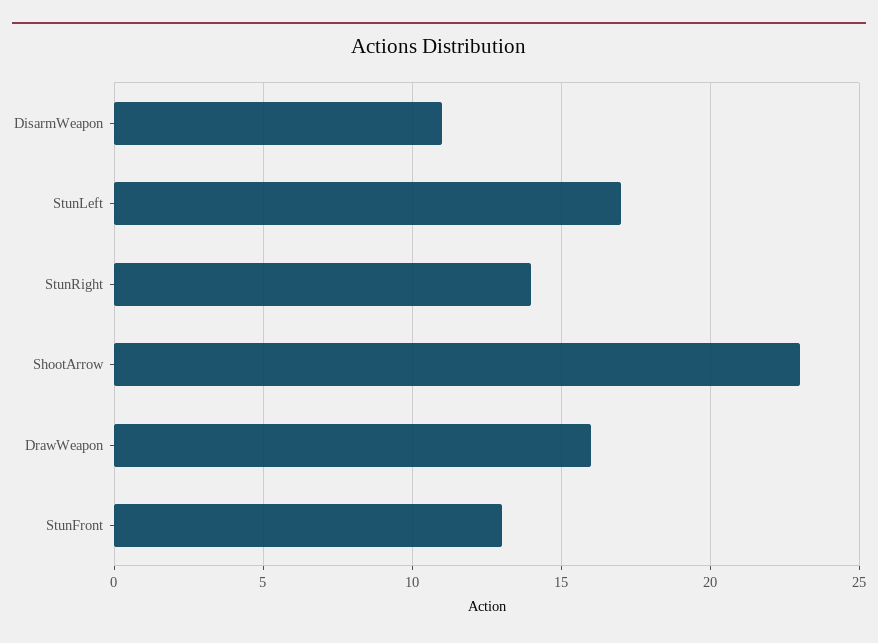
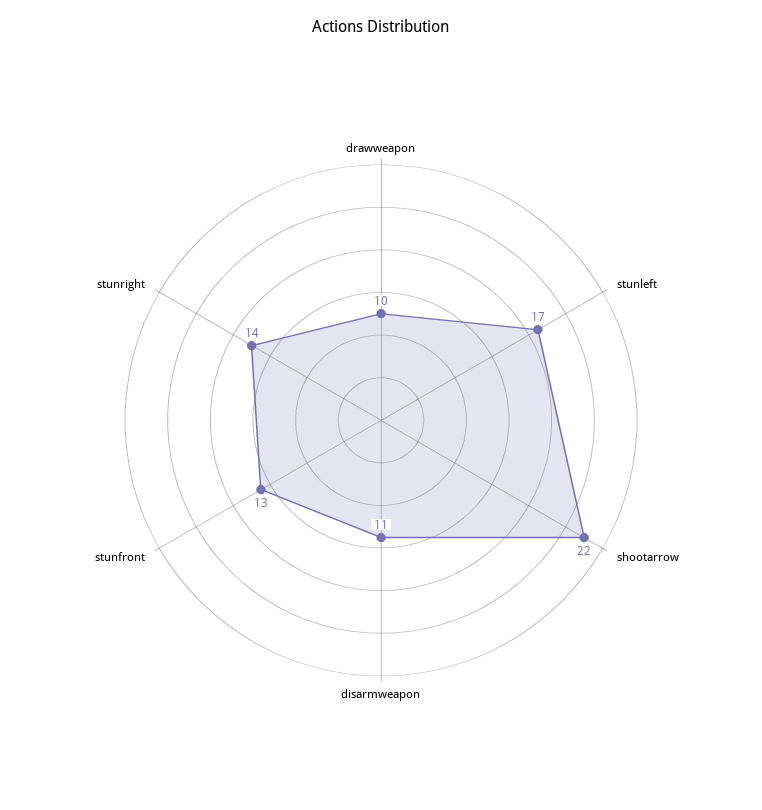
ShootArrow: 23 -> 22
DrawWeapon: 16 -> 10

